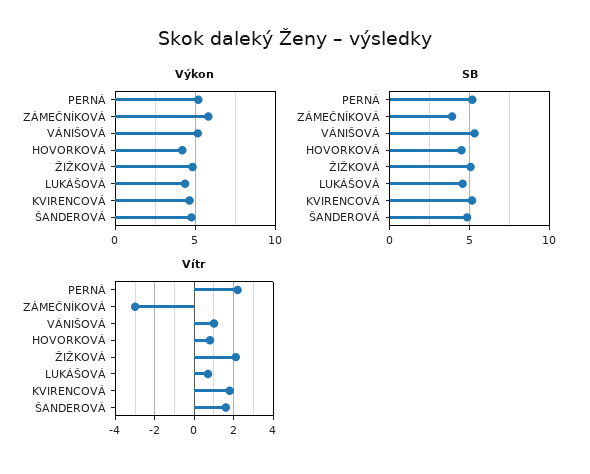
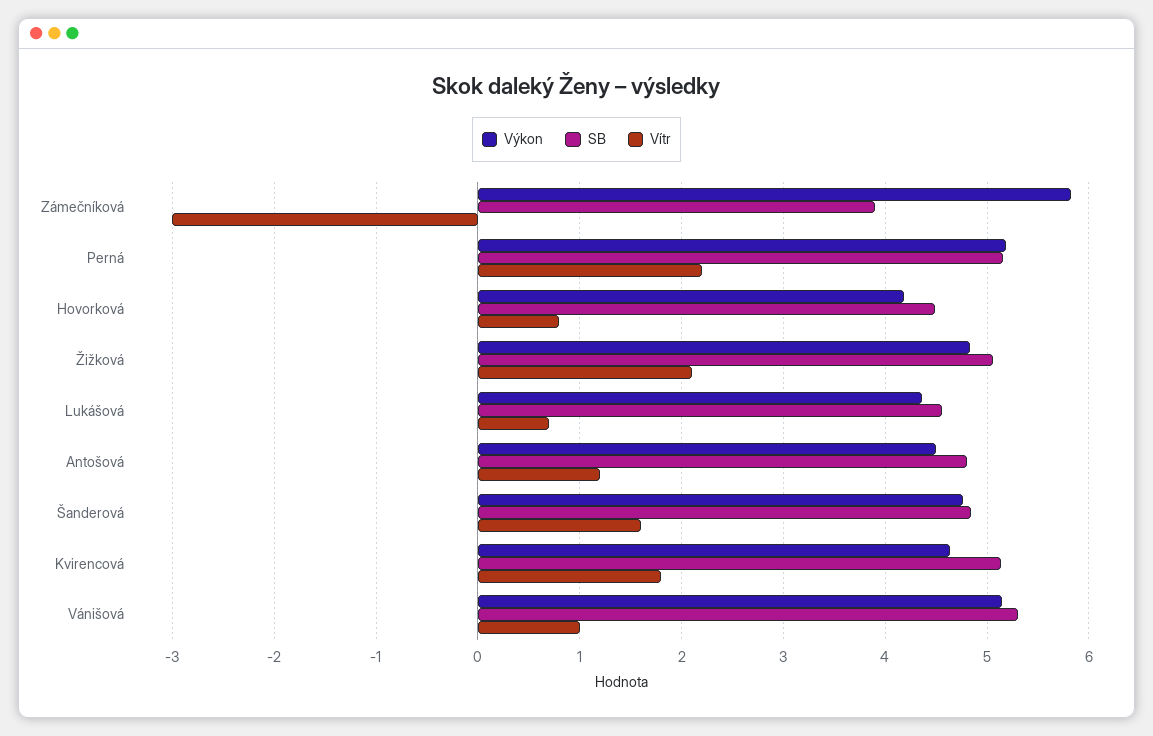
Výkon, Antošová: none -> 4.5
SB, Antošová: none -> 4.8
Vítr, Antošová: none -> 1.2

